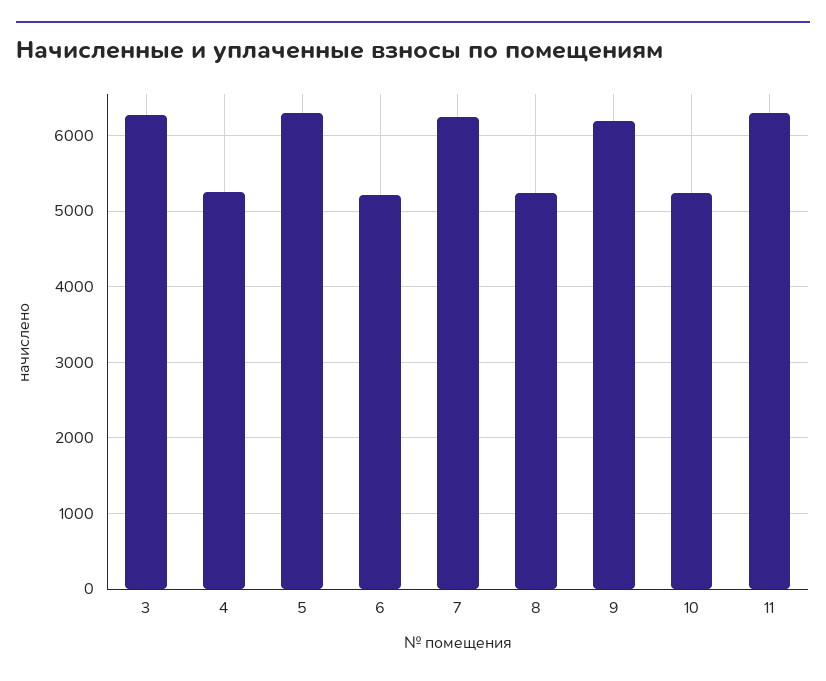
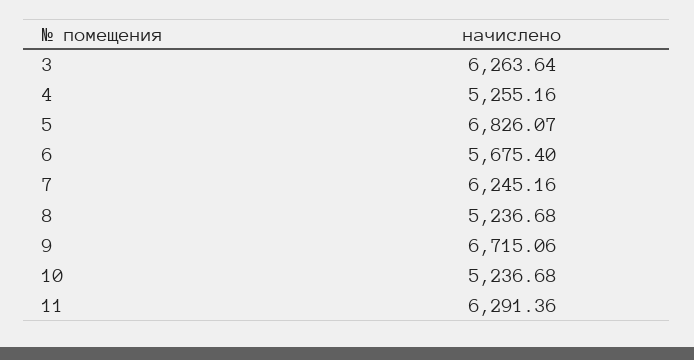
5: 6300 -> 6826.07
6: 5200 -> 5675.4
9: 6200 -> 6715.06

